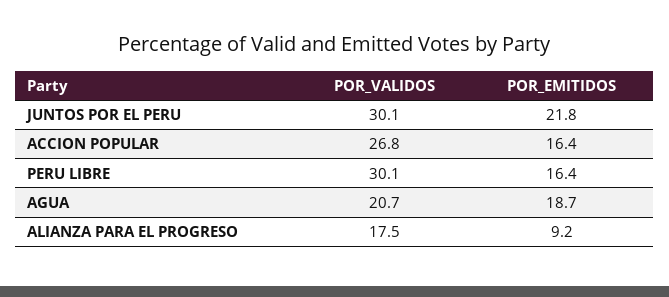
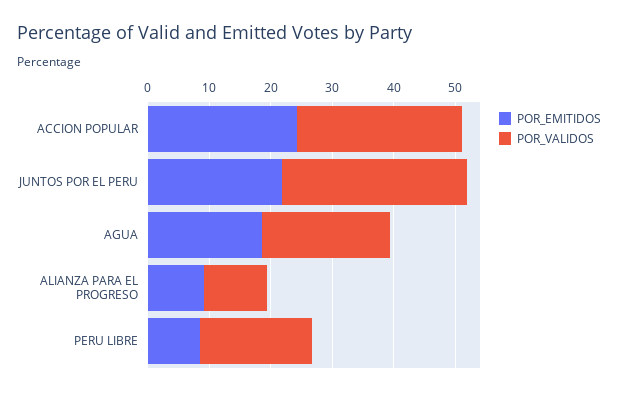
POR_EMITIDOS, ACCION POPULAR: 16.4 -> 24
POR_VALIDOS, PERU LIBRE: 30.1 -> 18
POR_EMITIDOS, PERU LIBRE: 16.4 -> 8
POR_VALIDOS, ALIANZA PARA EL PROGRESO: 17.5 -> 10

